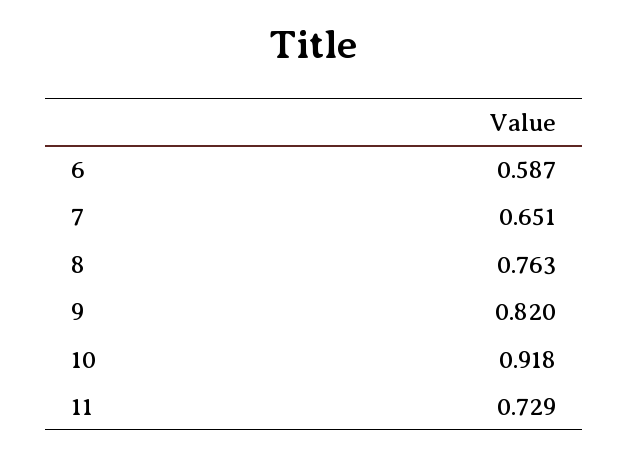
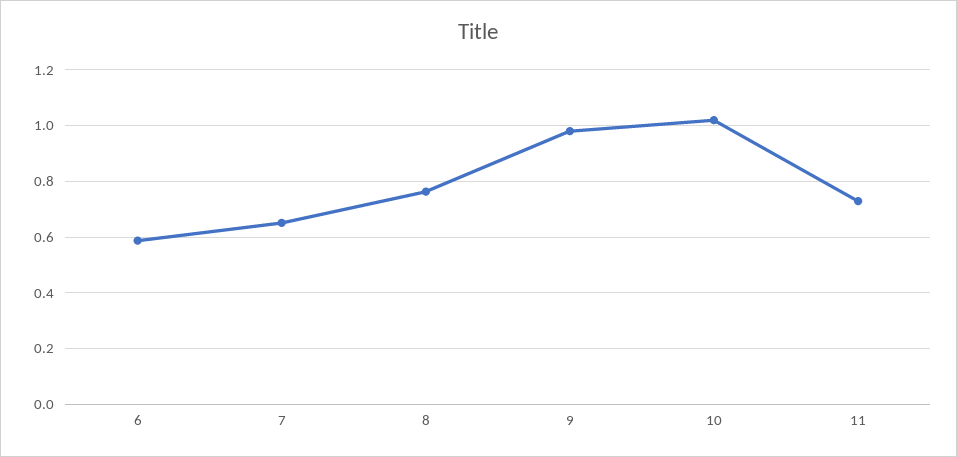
9: 0.82 -> 0.975
10: 0.918 -> 1.025

